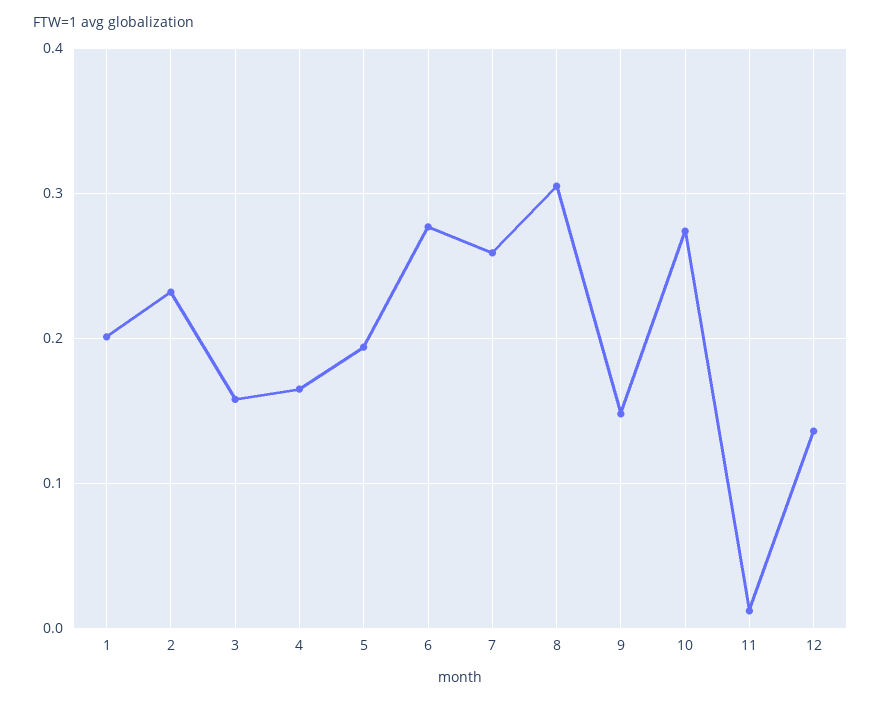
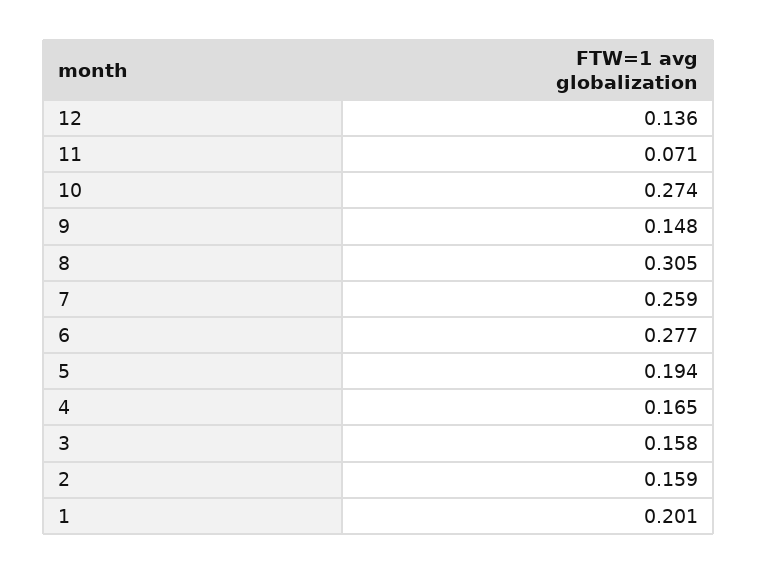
2: 0.23 -> 0.159
11: 0.01 -> 0.071

